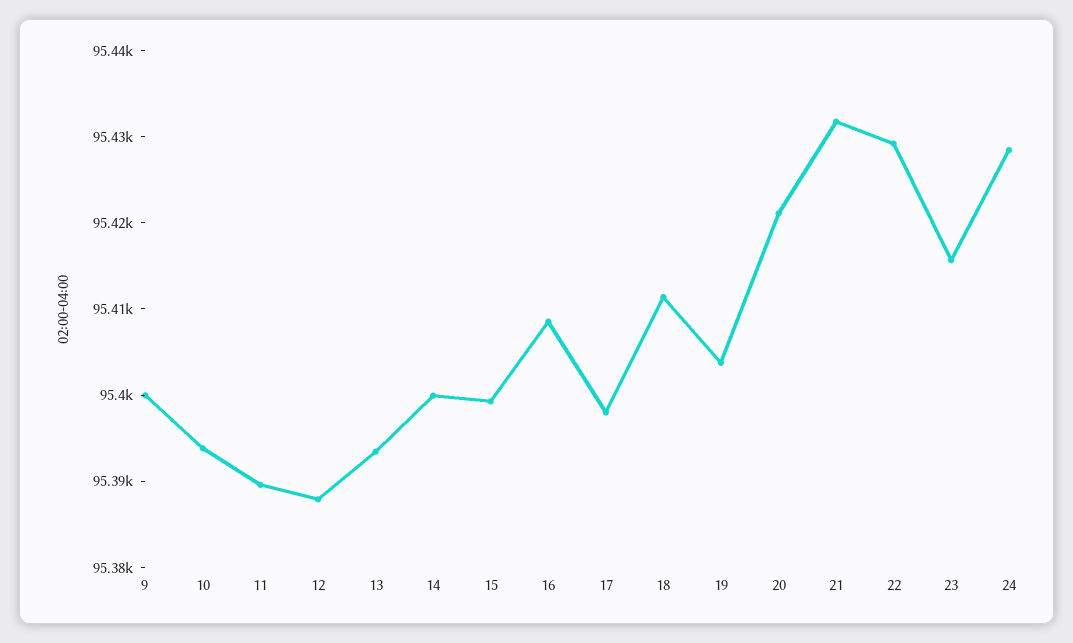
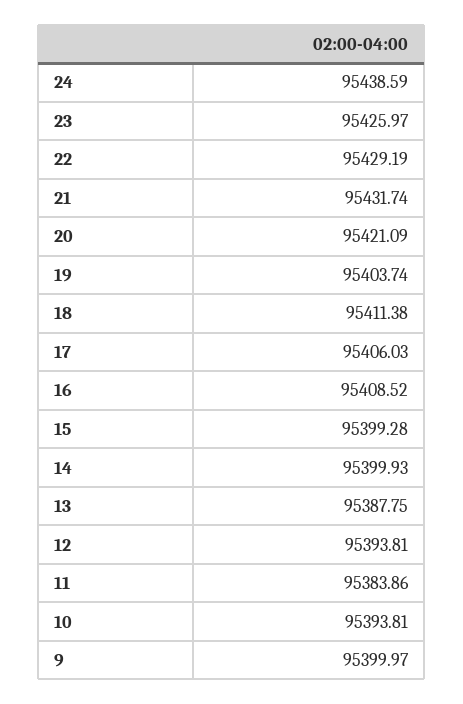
11: 95390 -> 95383.86
12: 95388 -> 95393.81
13: 95394 -> 95387.75
17: 95398 -> 95406.03
23: 95416 -> 95425.97
24: 95428 -> 95438.59

